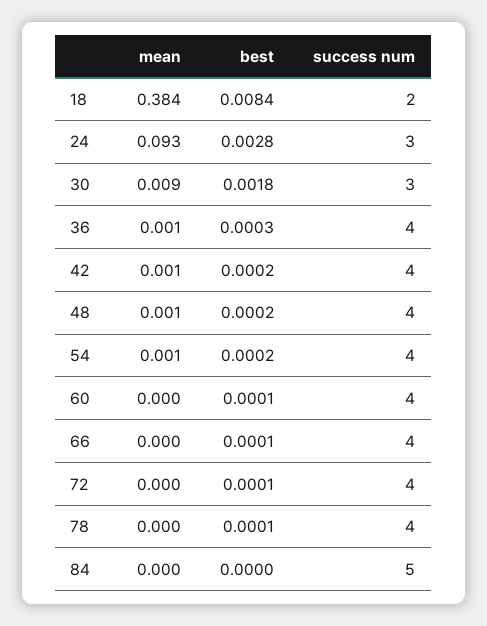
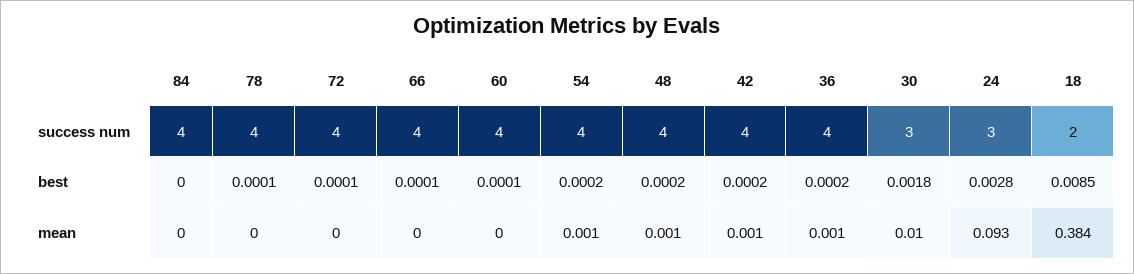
best, 18: 0.0084 -> 0.0085
mean, 30: 0.009 -> 0.01
best, 36: 0.0003 -> 0.0002
success num, 84: 5 -> 4

